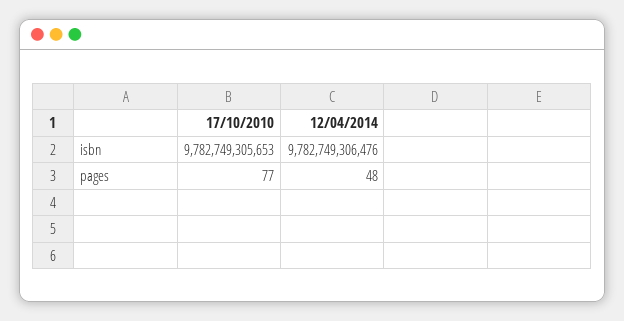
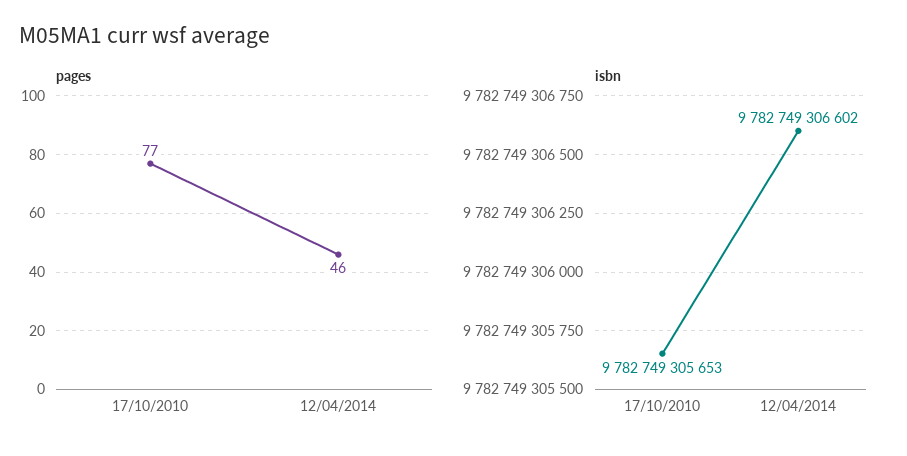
isbn, 12/04/2014: 9782749306476 -> 9782749306602
pages, 12/04/2014: 48 -> 46

